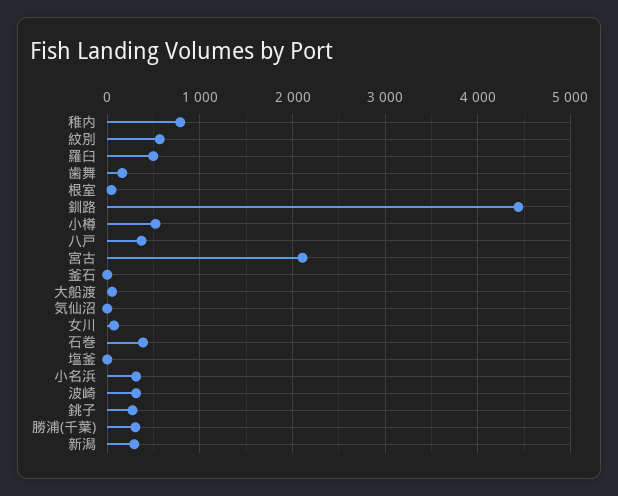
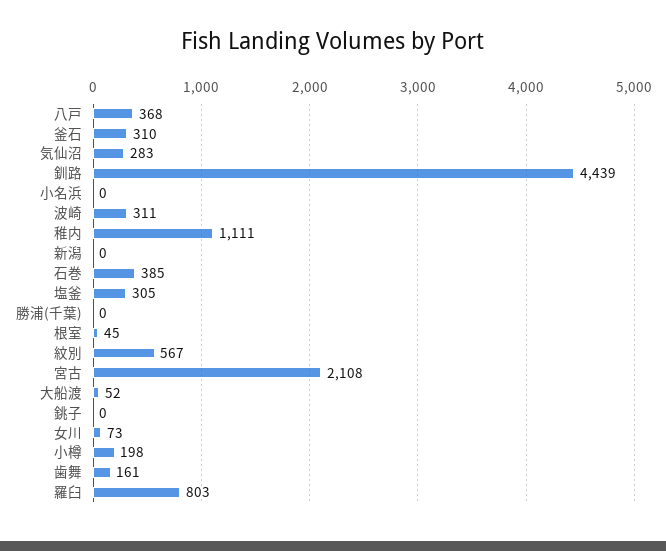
稚内: 800 -> 1111
羅臼: 500 -> 803
小樽: 500 -> 198
釜石: 0 -> 310
気仙沼: 0 -> 283
塩釜: 0 -> 305
小名浜: 300 -> 0
銚子: 300 -> 0
勝浦(千葉): 300 -> 0
新潟: 300 -> 0

